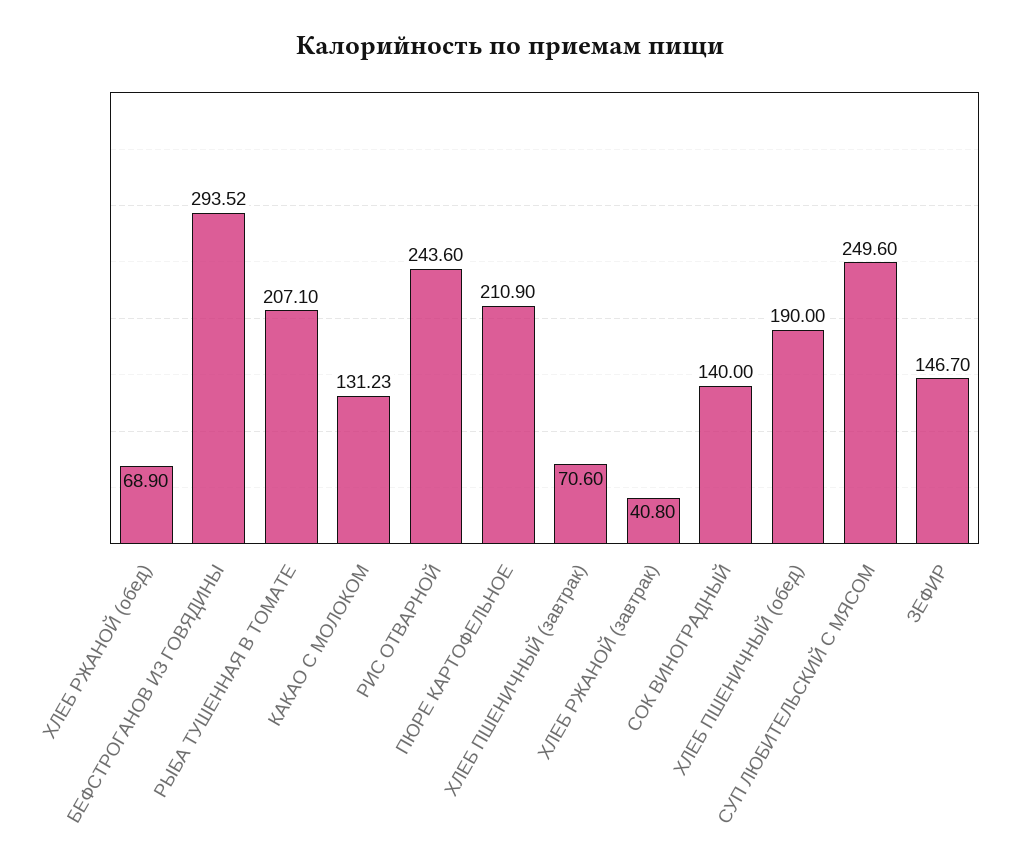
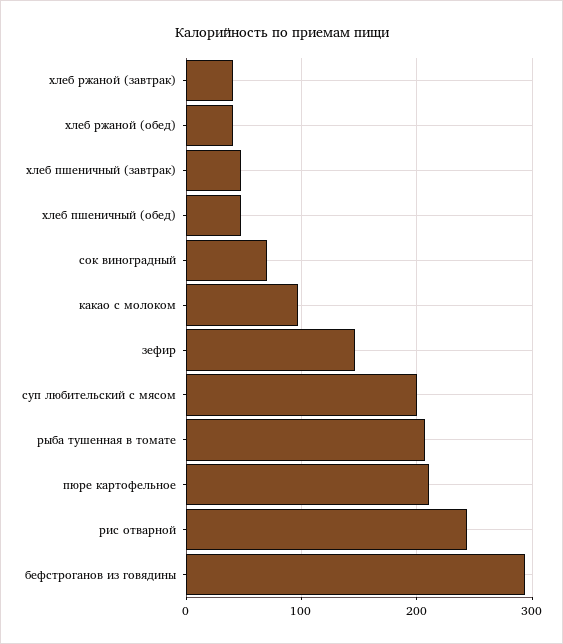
ХЛЕБ РЖАНОЙ (обед): 68.9 -> 40
КАКАО С МОЛОКОМ: 131.23 -> 100
ХЛЕБ ПШЕНИЧНЫЙ (завтрак): 70.6 -> 50
СОК ВИНОГРАДНЫЙ: 140 -> 70
ХЛЕБ ПШЕНИЧНЫЙ (обед): 190 -> 50
СУП ЛЮБИТЕЛЬСКИЙ С МЯСОМ: 249.6 -> 200

